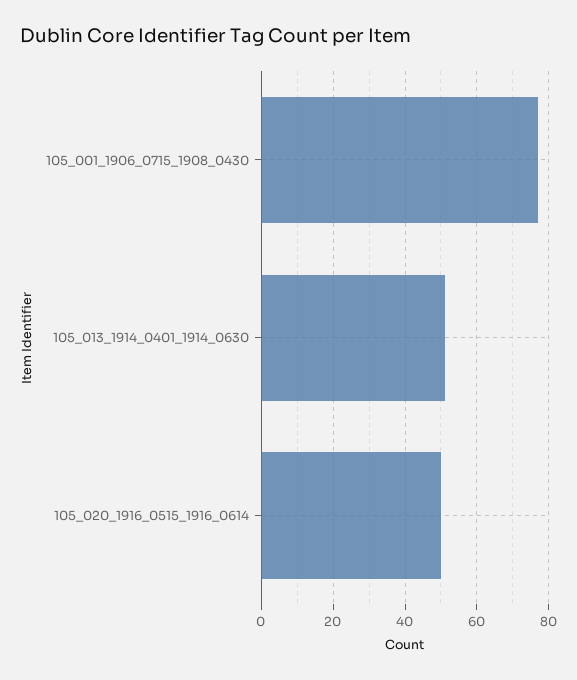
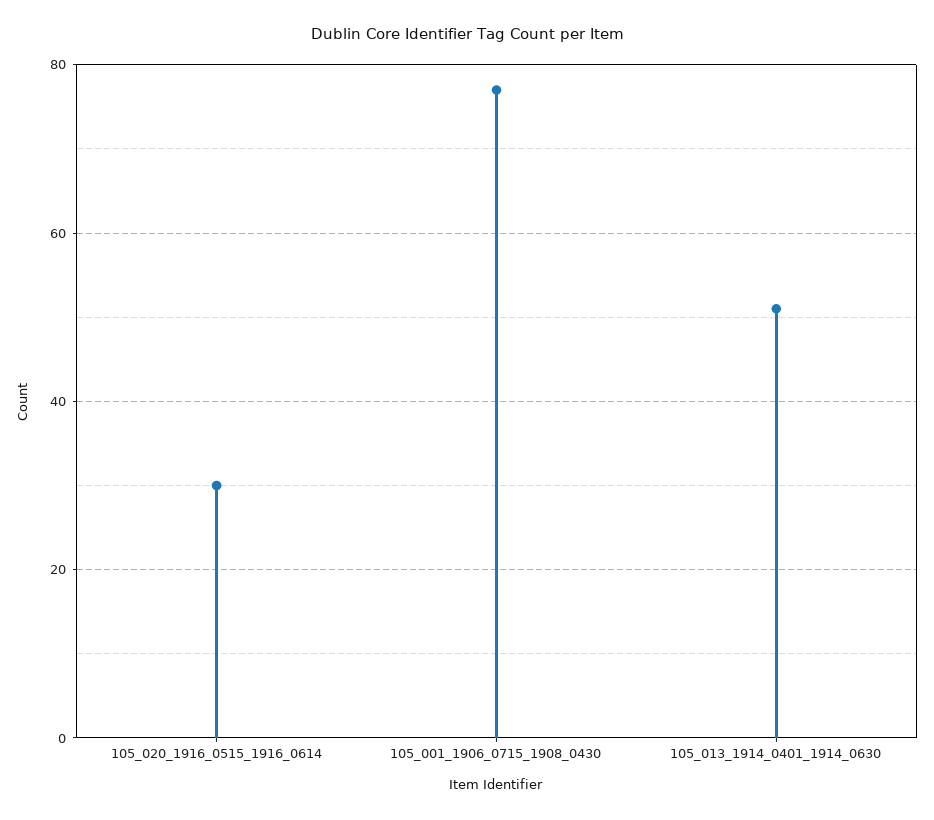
105_020_1916_0515_1916_0614: 50 -> 30

